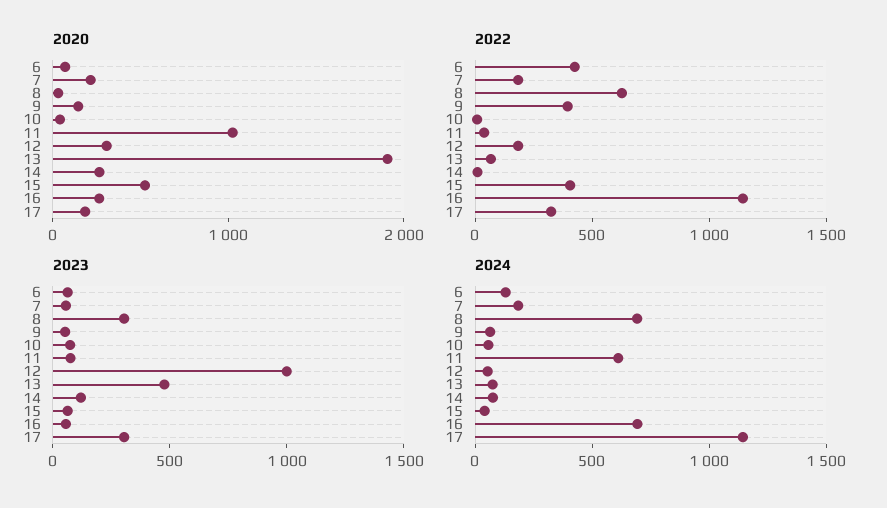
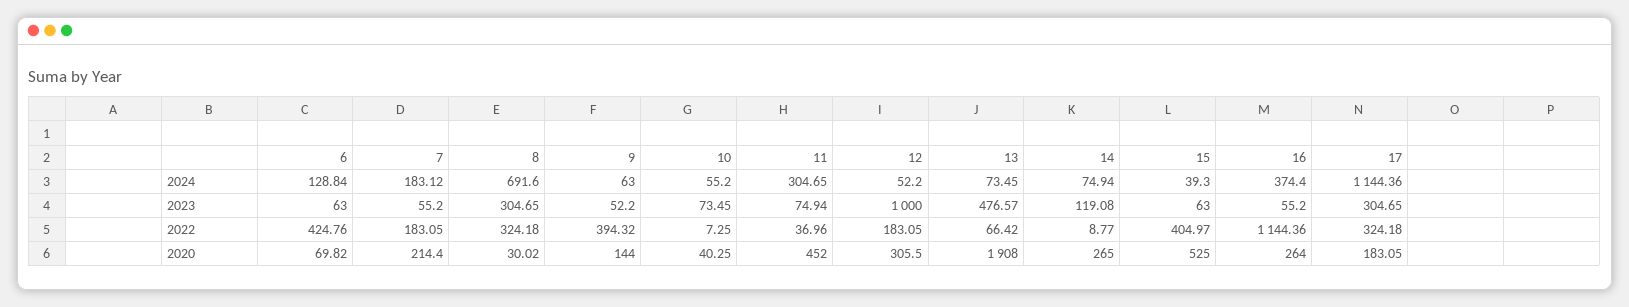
2020, 11: 1000 -> 452
2022, 8: 600 -> 324.18
2024, 11: 600 -> 304.65
2024, 16: 700 -> 374.4

